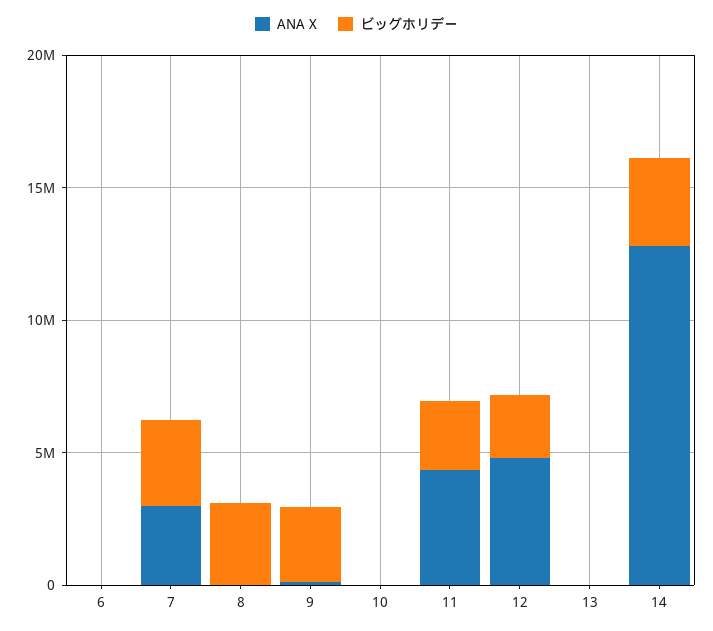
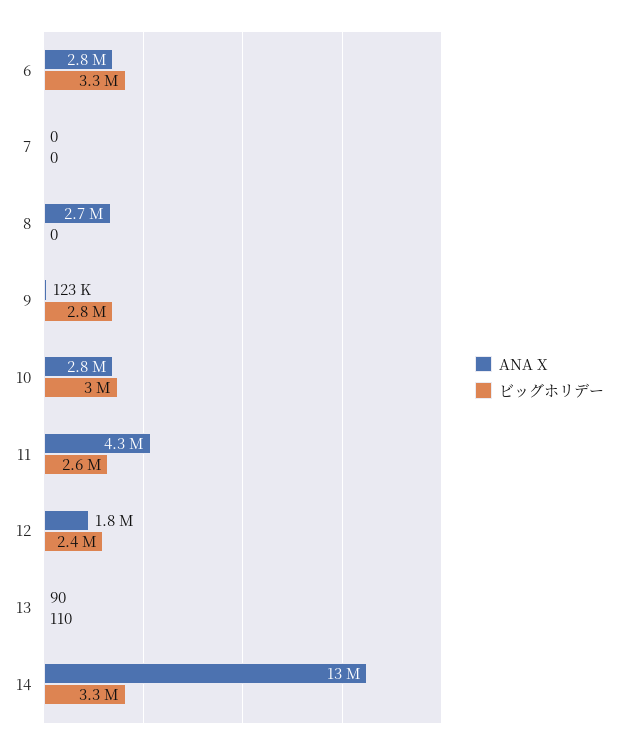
ANA X, 6: 0 -> 2800000
ビッグホリデー, 6: 0 -> 3300000
ANA X, 7: 3000000 -> 0
ビッグホリデー, 7: 3000000 -> 0
ANA X, 8: 0 -> 2700000
ビッグホリデー, 8: 3000000 -> 0
ANA X, 10: 0 -> 2800000
ビッグホリデー, 10: 0 -> 3000000
ANA X, 12: 5000000 -> 1800000

